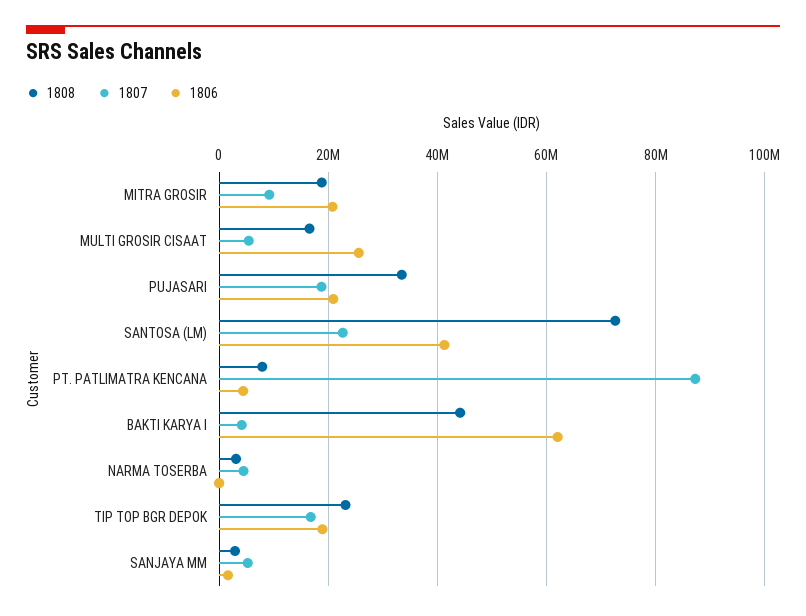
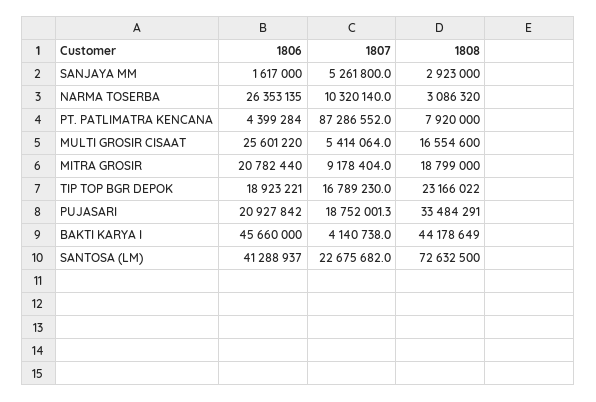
1806, BAKTI KARYA I: 62000000 -> 45660000
1807, NARMA TOSERBA: 4000000 -> 10320140
1806, NARMA TOSERBA: 0 -> 26353135

